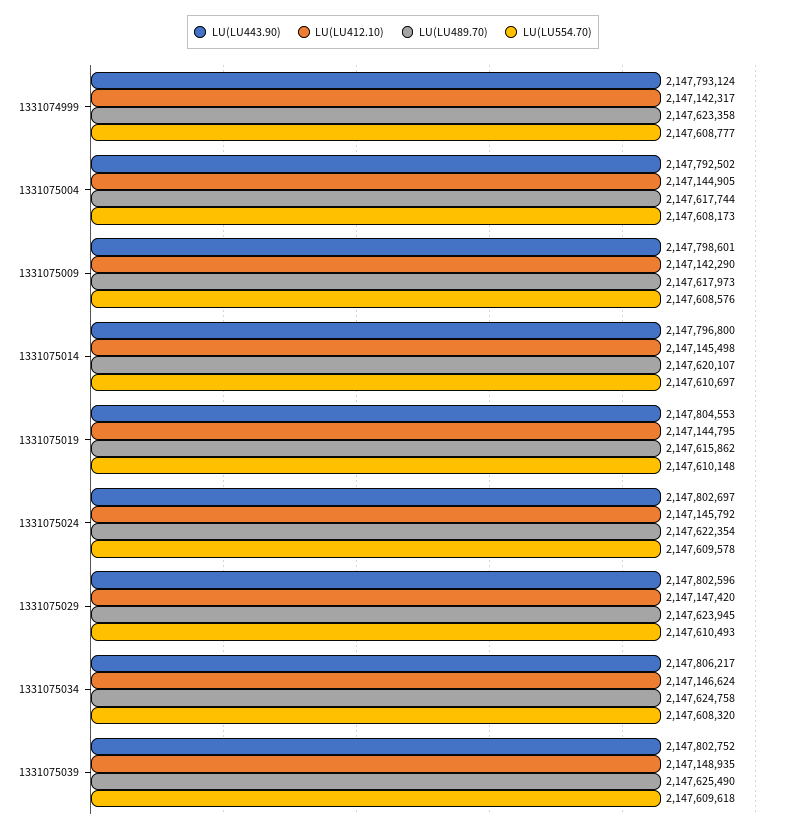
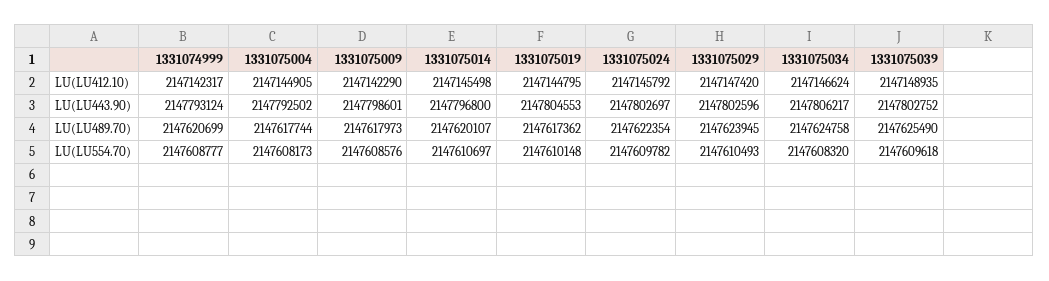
LU(LU489.70), 1331074999: 2147623358 -> 2147620699
LU(LU489.70), 1331075019: 2147615862 -> 2147617362
LU(LU554.70), 1331075024: 2147609578 -> 2147609782

